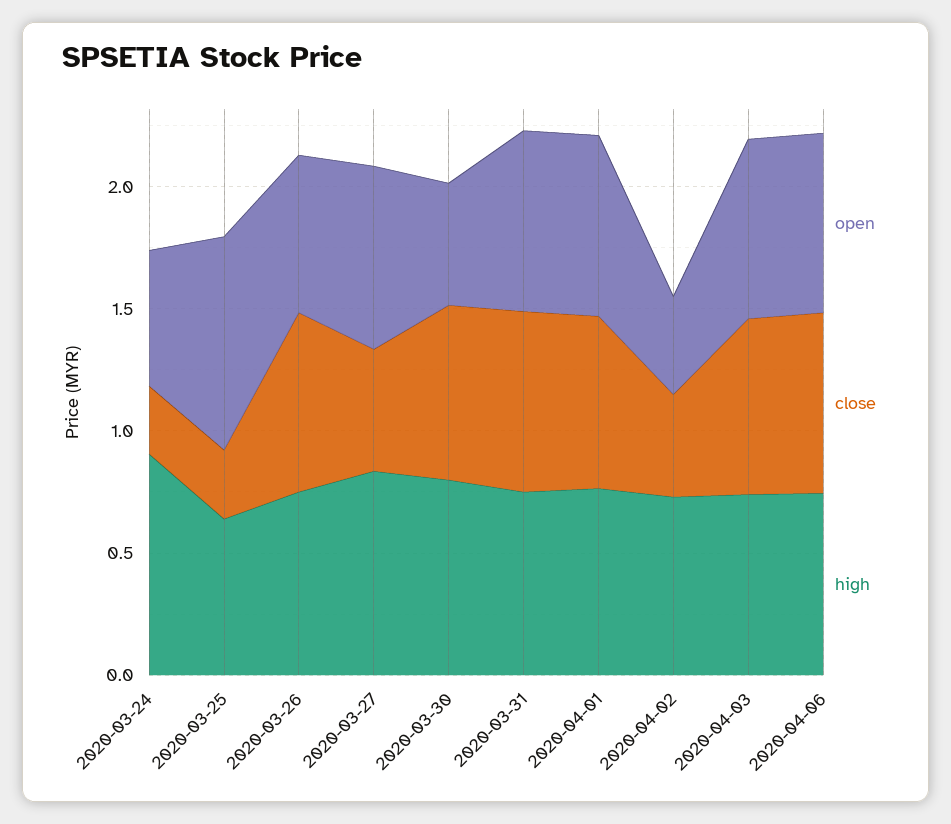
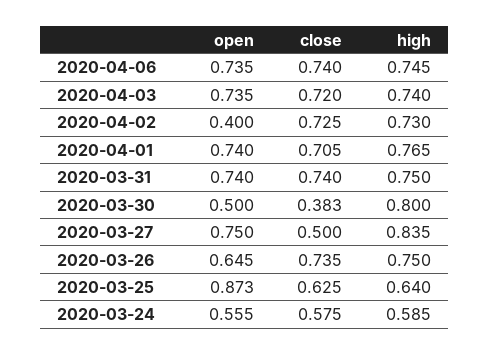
close, 2020-03-24: 0.3 -> 0.575
high, 2020-03-24: 0.9 -> 0.585
close, 2020-03-25: 0.3 -> 0.625
close, 2020-03-30: 0.7 -> 0.383
close, 2020-04-02: 0.4 -> 0.725

